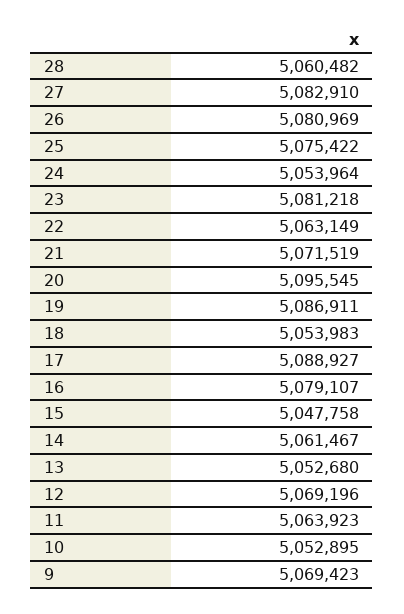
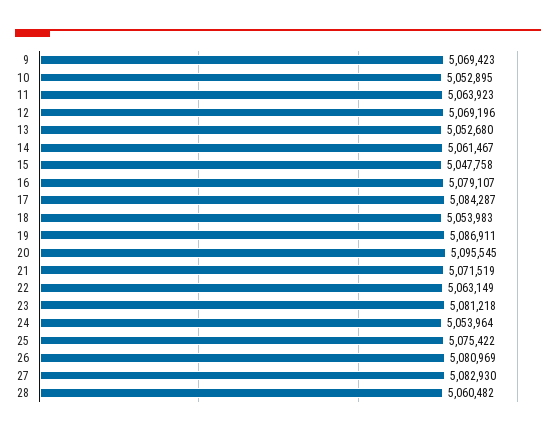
27: 5082910 -> 5082930
17: 5088927 -> 5084287

